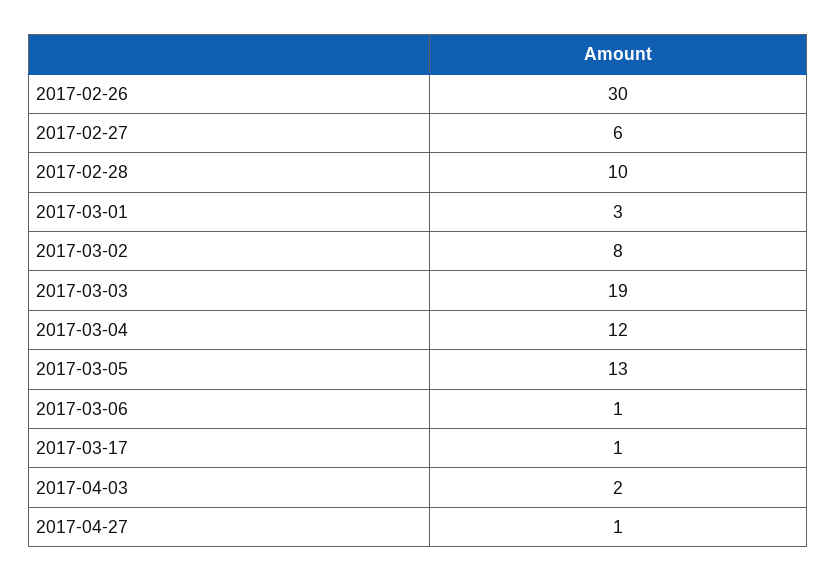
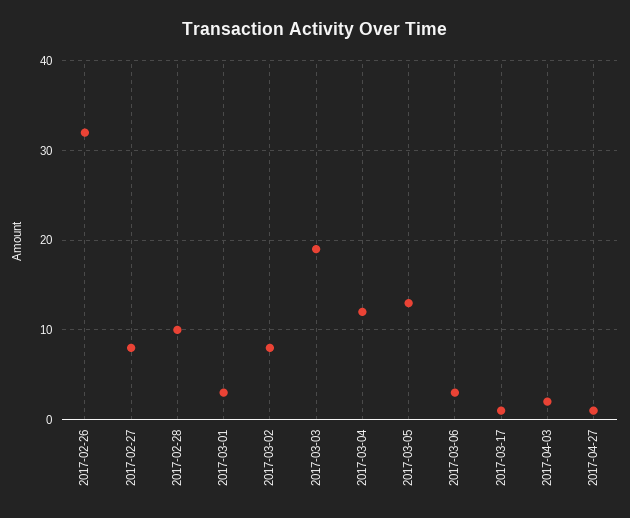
2017-02-26: 30 -> 32
2017-02-27: 6 -> 8
2017-03-06: 1 -> 3

